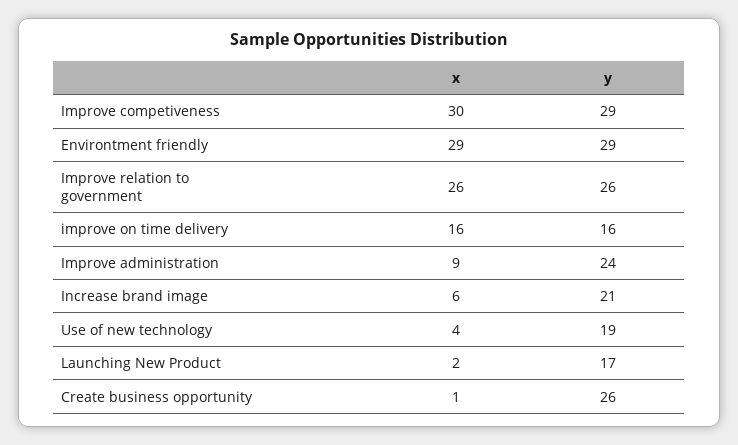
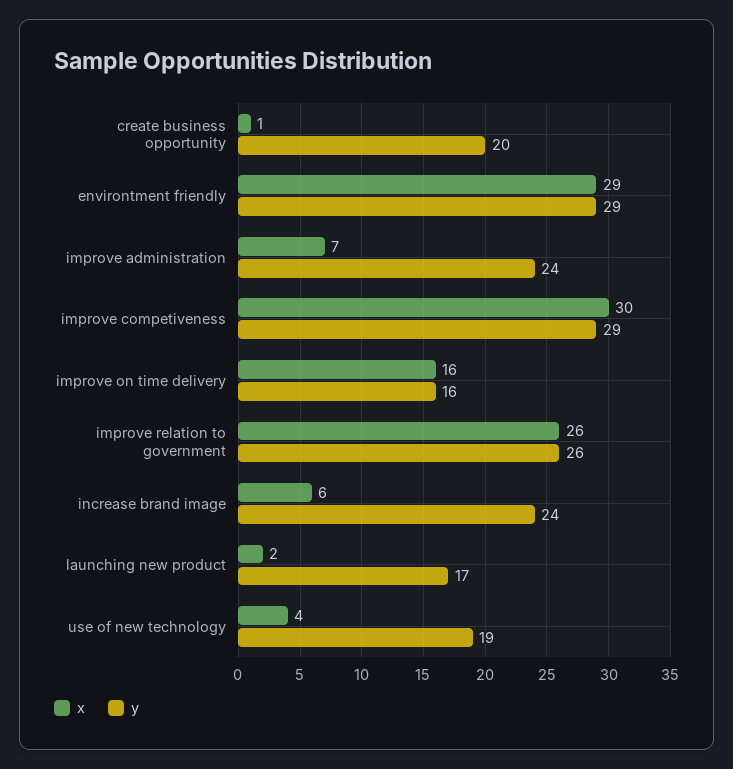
x, Improve administration: 9 -> 7
y, Increase brand image: 21 -> 24
y, Create business opportunity: 26 -> 20

